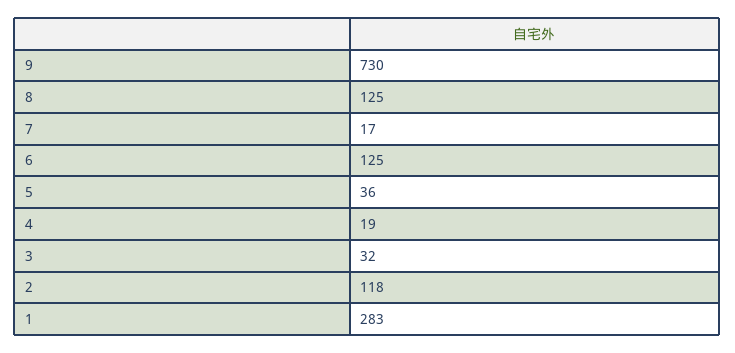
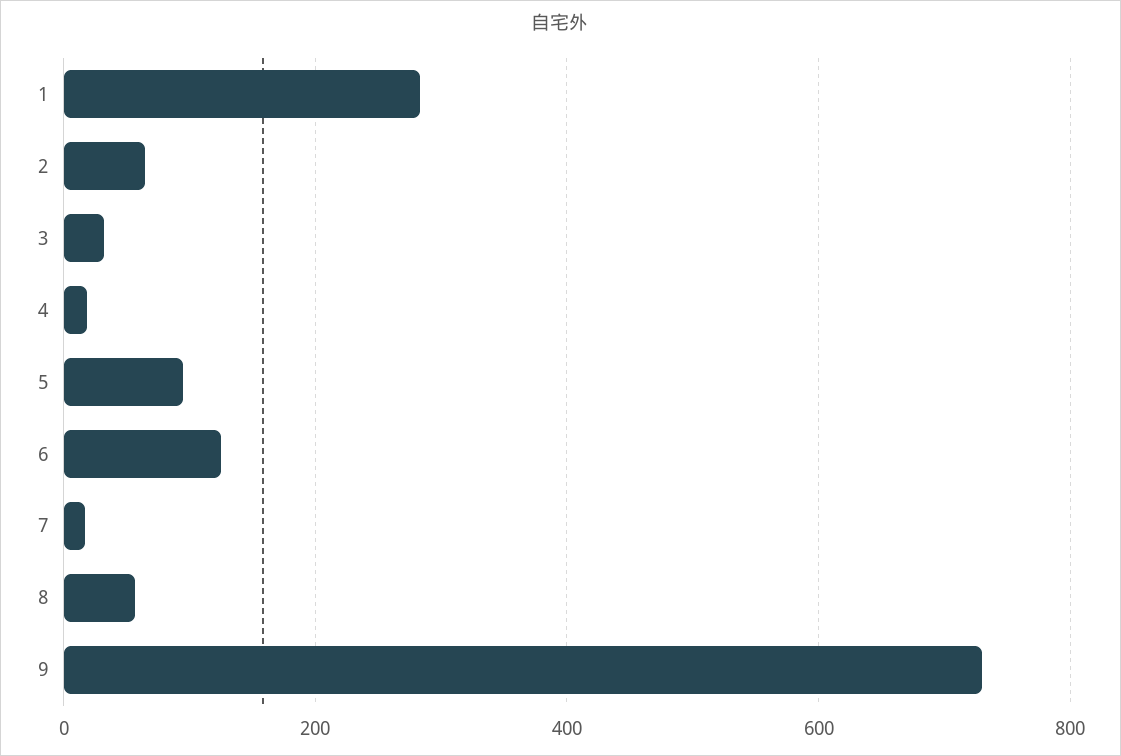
8: 125 -> 60
5: 36 -> 100
2: 118 -> 60

